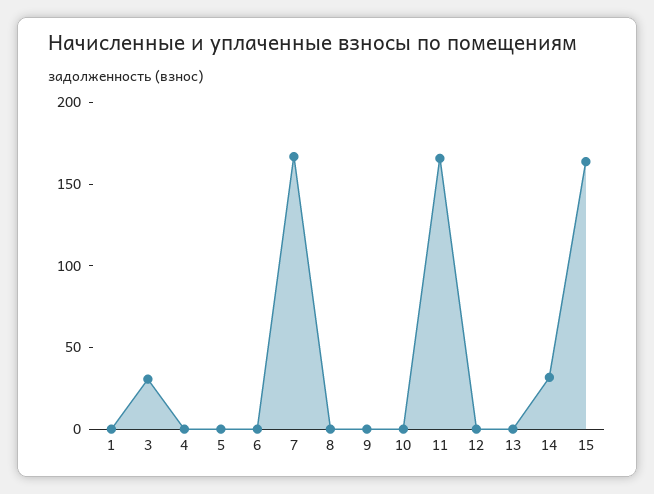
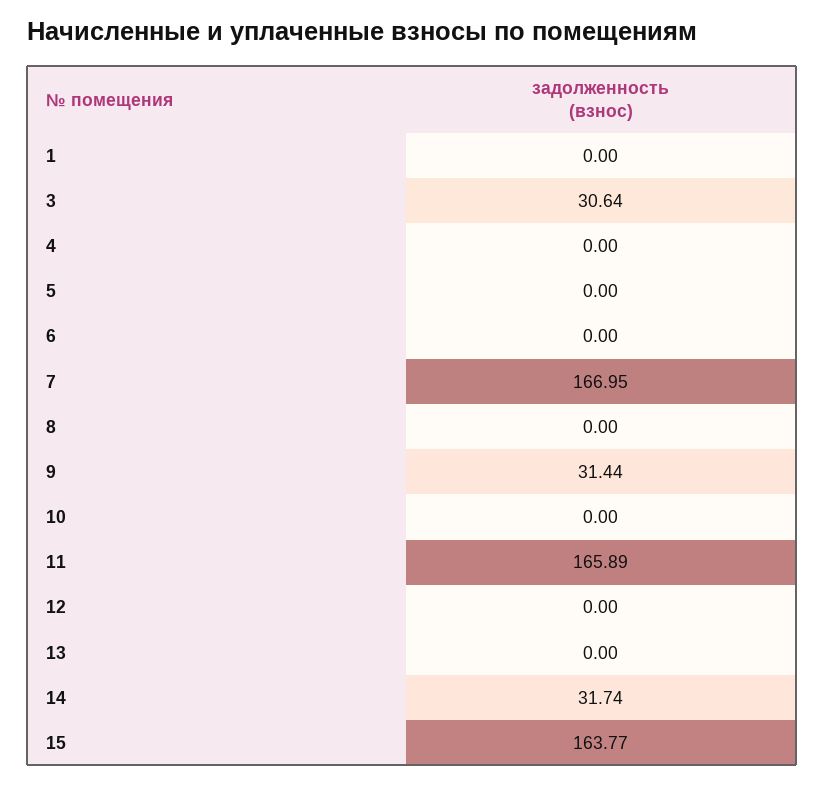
9: 0 -> 31.44

